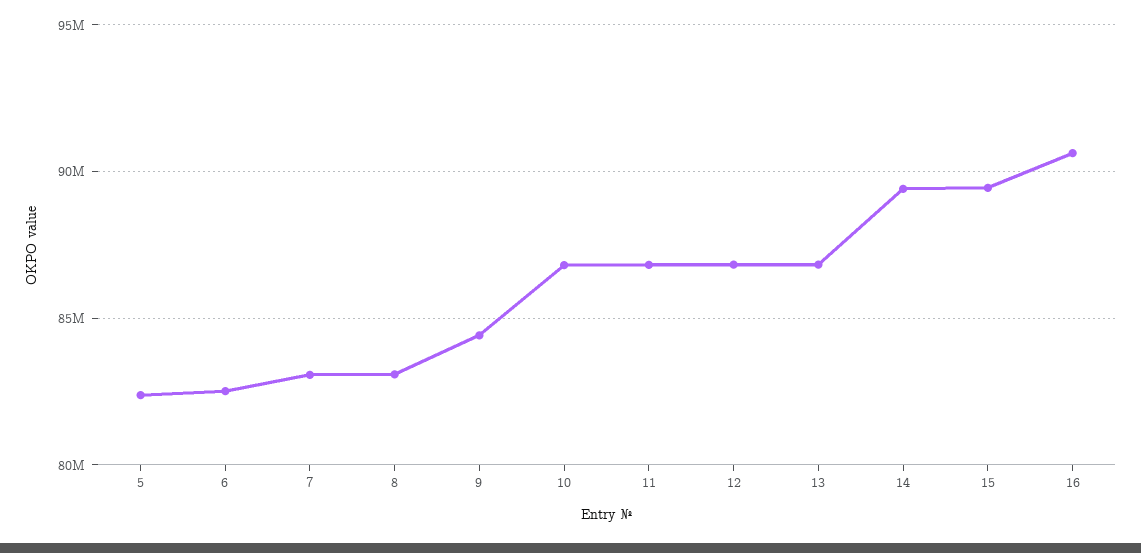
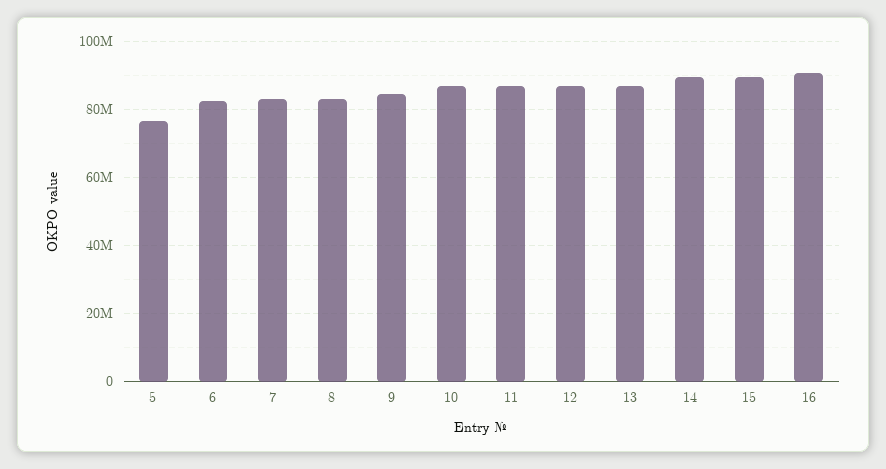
5: 82500000 -> 76000000

